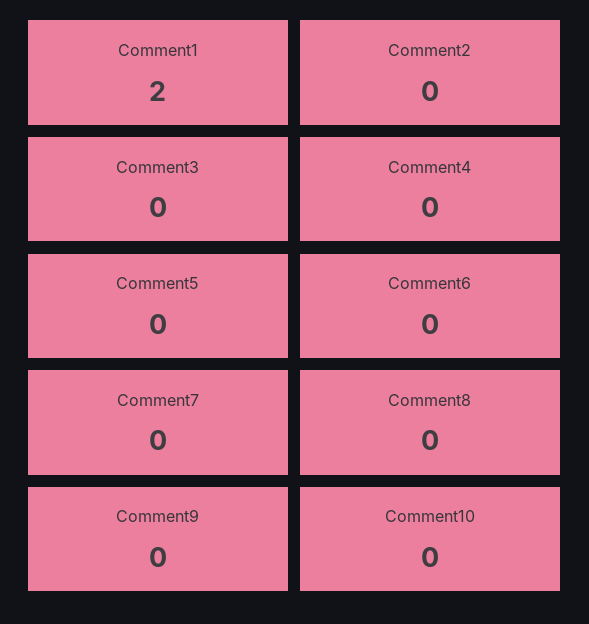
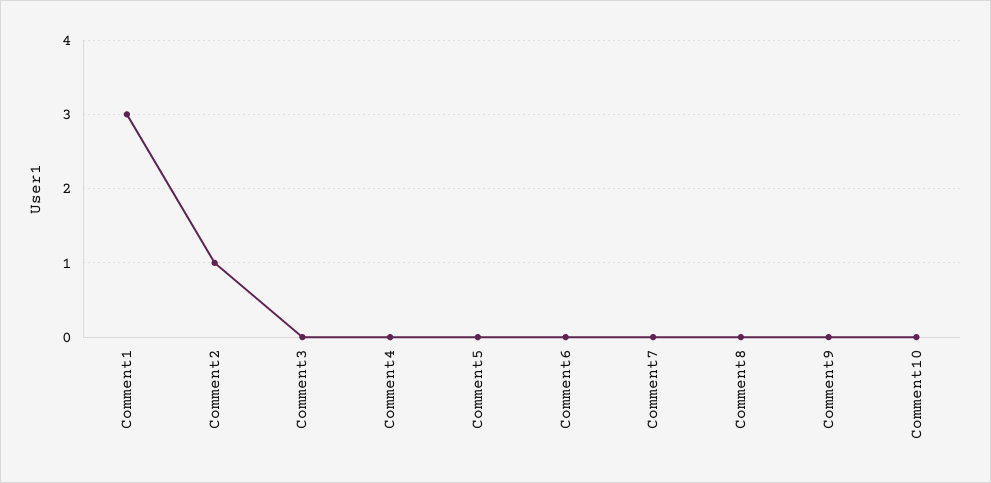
Comment1: 2 -> 3
Comment2: 0 -> 1

